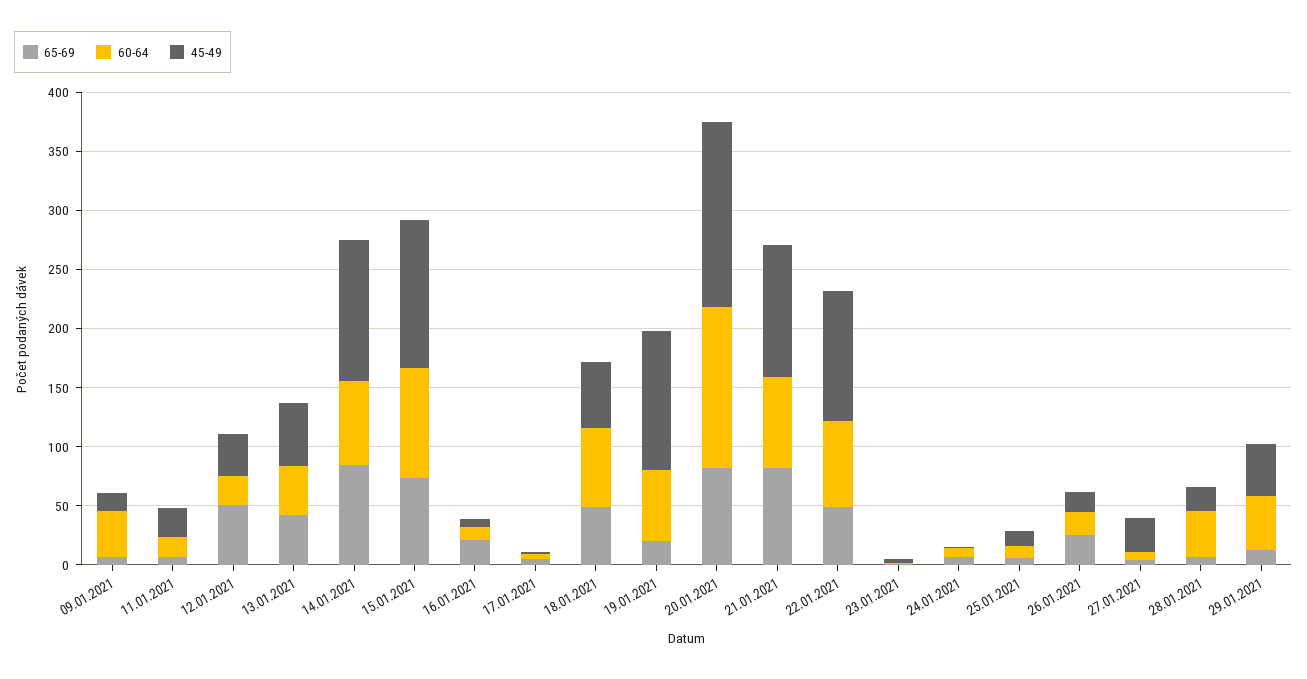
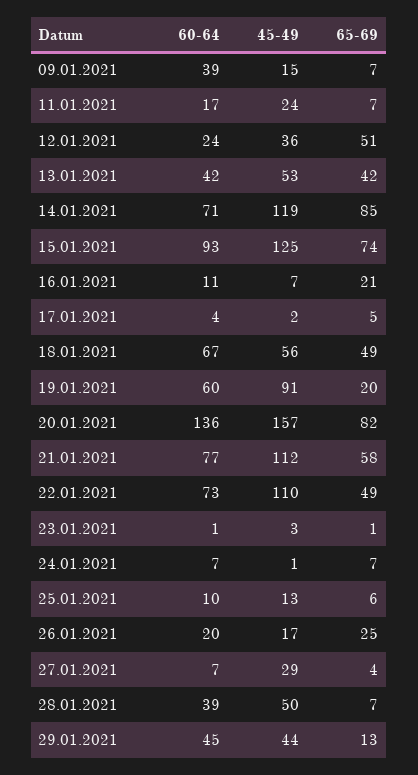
45-49, 19.01.2021: 120 -> 91
65-69, 21.01.2021: 80 -> 58
45-49, 28.01.2021: 20 -> 50

